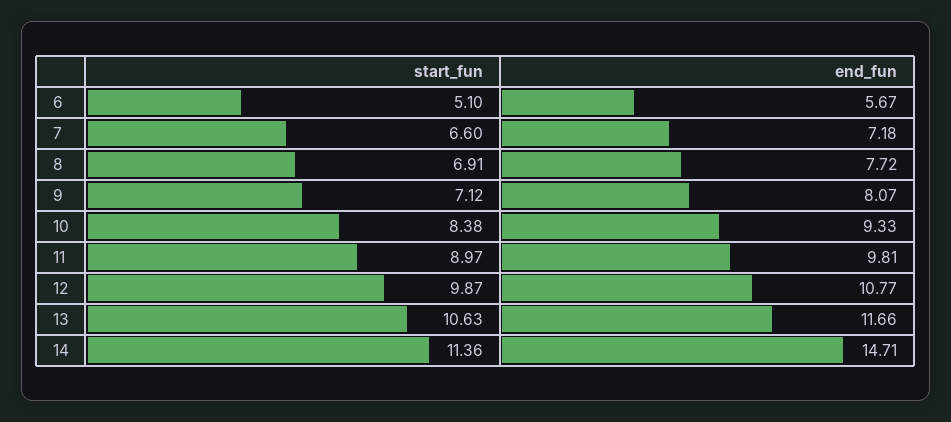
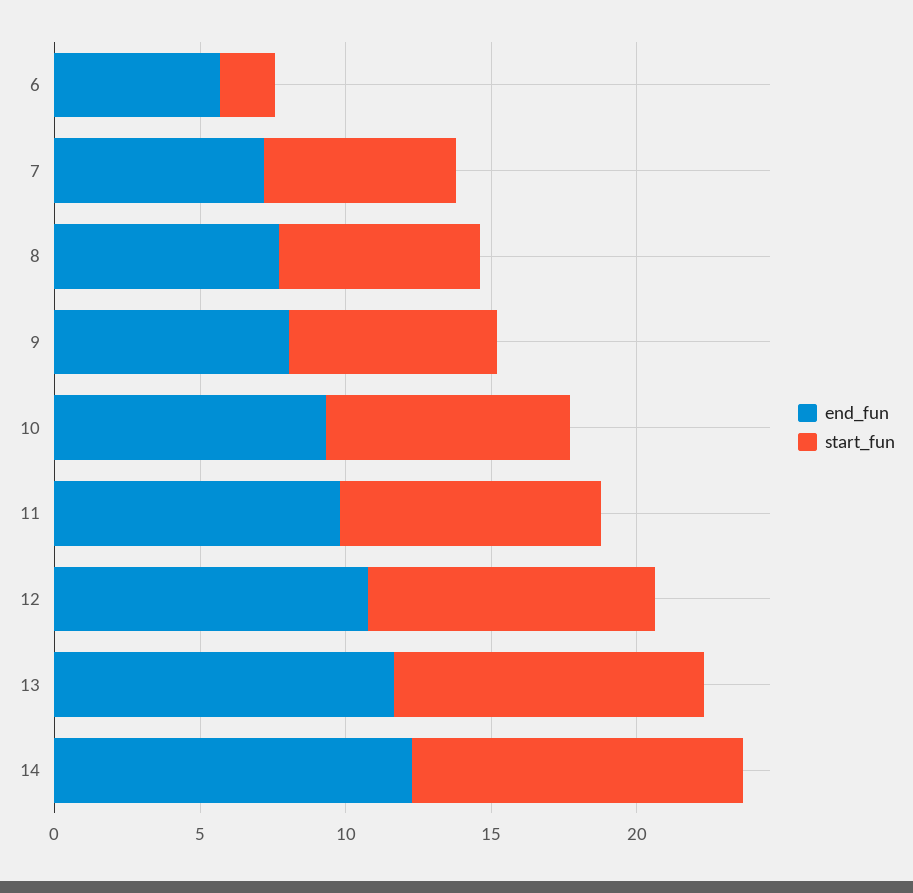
start_fun, 6: 5.1 -> 2
end_fun, 14: 14.71 -> 12

